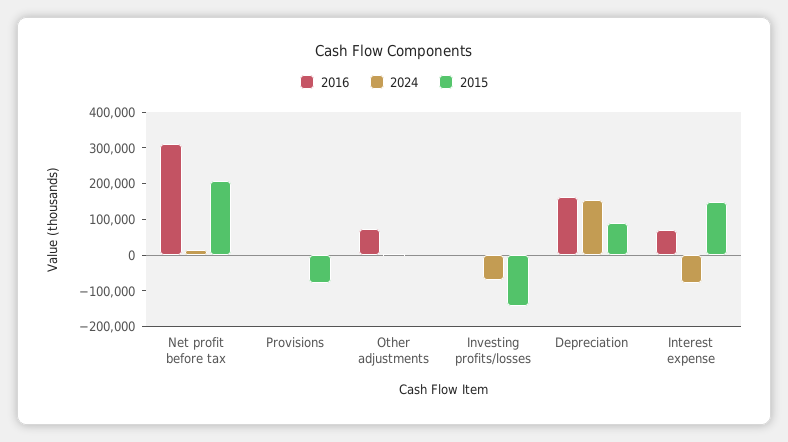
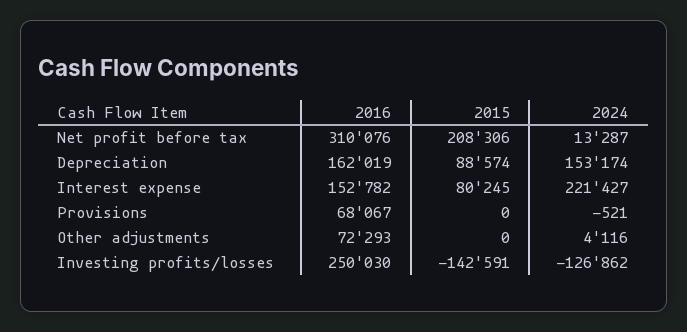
2016, Provisions: 0 -> 68067
2015, Provisions: -75000 -> 0
2016, Investing profits/losses: 0 -> 250030
2024, Investing profits/losses: -75000 -> -126862
2016, Interest expense: 75000 -> 152782
2024, Interest expense: -75000 -> 221427
2015, Interest expense: 150000 -> 80245

